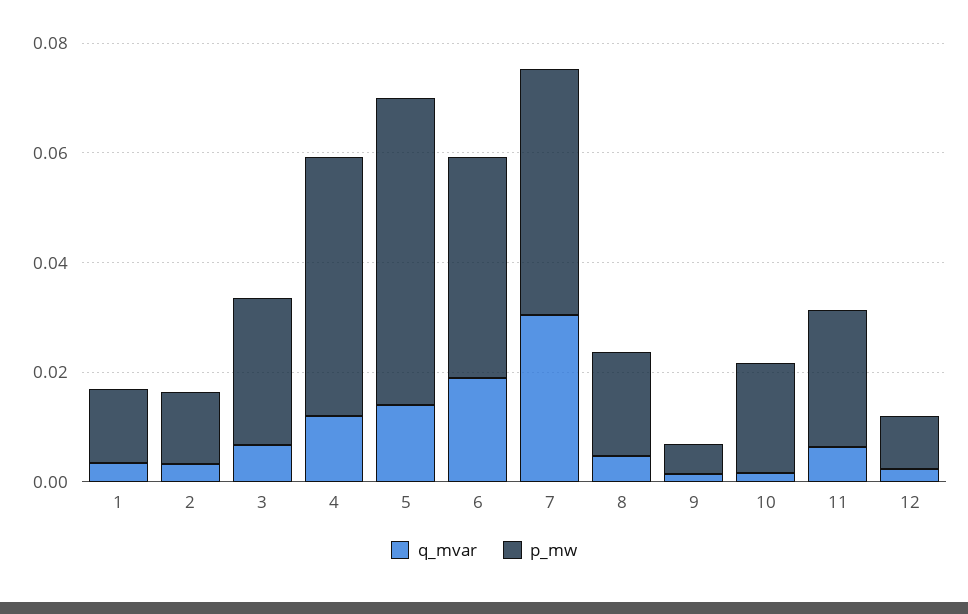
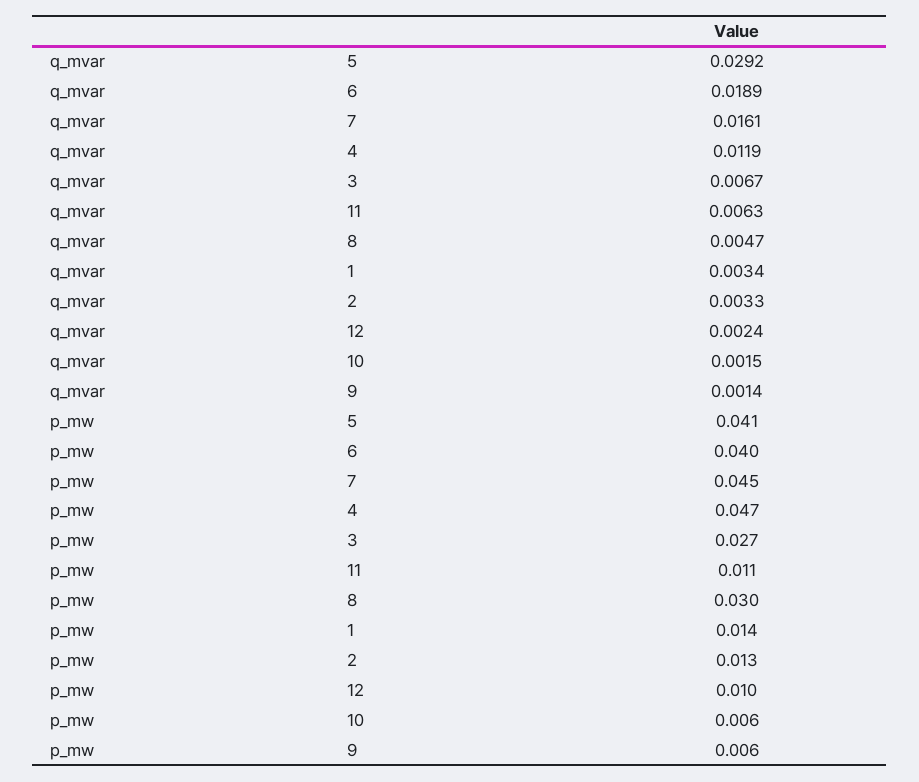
q_mvar, 5: 0.015 -> 0.0292
p_mw, 5: 0.055 -> 0.041
q_mvar, 7: 0.03 -> 0.0161
p_mw, 8: 0.02 -> 0.03
p_mw, 10: 0.02 -> 0.006
p_mw, 11: 0.025 -> 0.011

